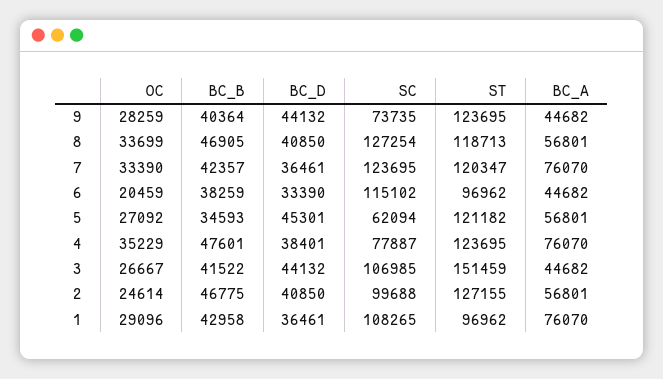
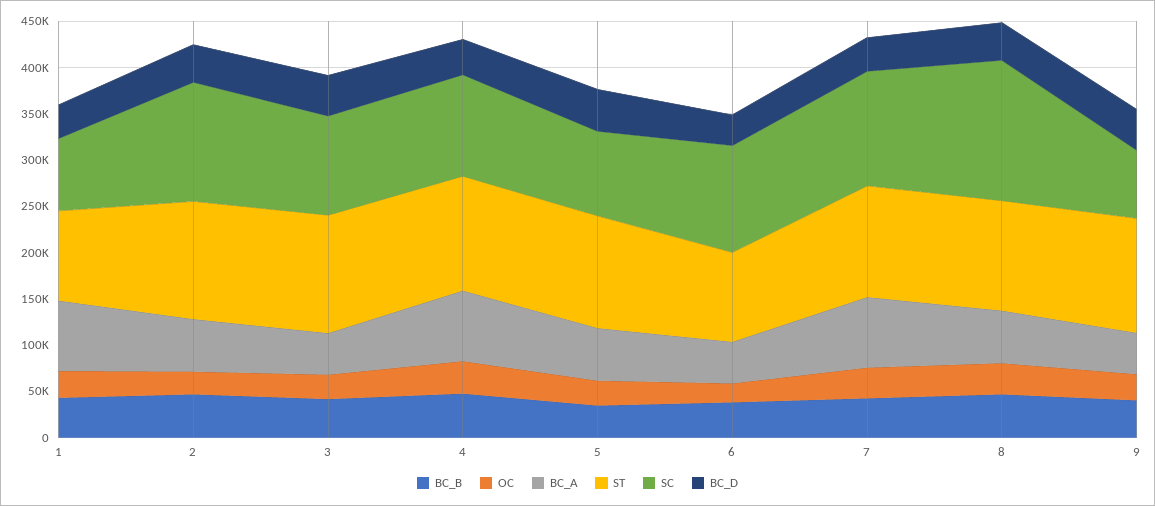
SC, 8: 127254 -> 150000
SC, 5: 62094 -> 90000
SC, 4: 77887 -> 110000
ST, 3: 151459 -> 130000
SC, 2: 99688 -> 130000
SC, 1: 108265 -> 80000

